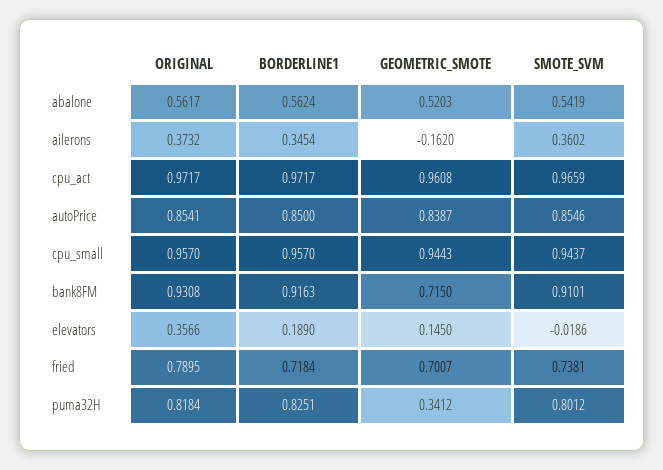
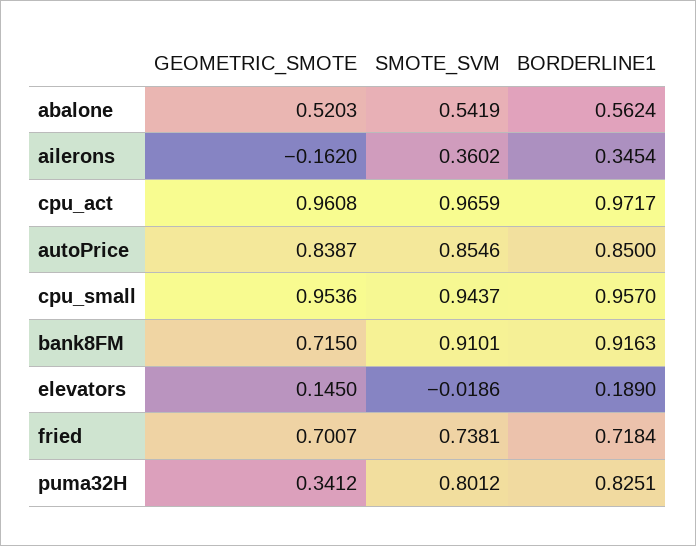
ORIGINAL, abalone: 0.5617 -> none
ORIGINAL, ailerons: 0.3732 -> none
ORIGINAL, cpu_act: 0.9717 -> none
ORIGINAL, autoPrice: 0.8541 -> none
ORIGINAL, cpu_small: 0.957 -> none
GEOMETRIC_SMOTE, cpu_small: 0.9443 -> 0.9536
ORIGINAL, bank8FM: 0.9308 -> none
ORIGINAL, elevators: 0.3566 -> none
ORIGINAL, fried: 0.7895 -> none
ORIGINAL, puma32H: 0.8184 -> none

